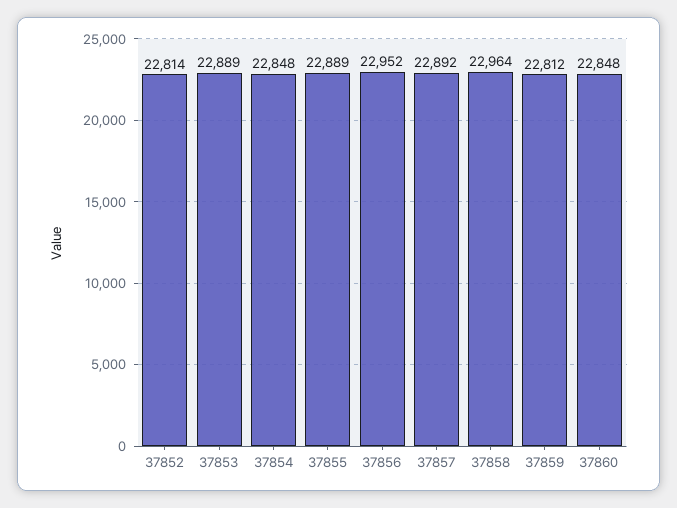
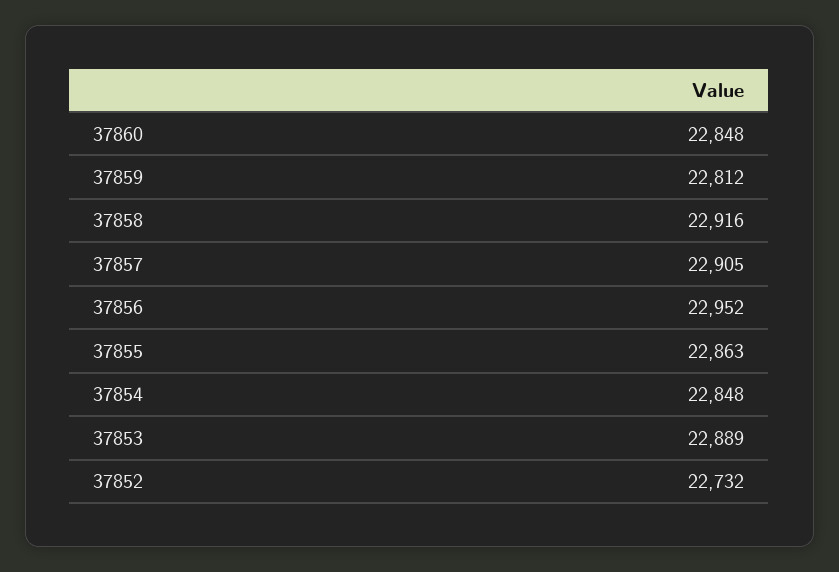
37852: 22814 -> 22732
37855: 22889 -> 22863
37857: 22892 -> 22905
37858: 22964 -> 22916

